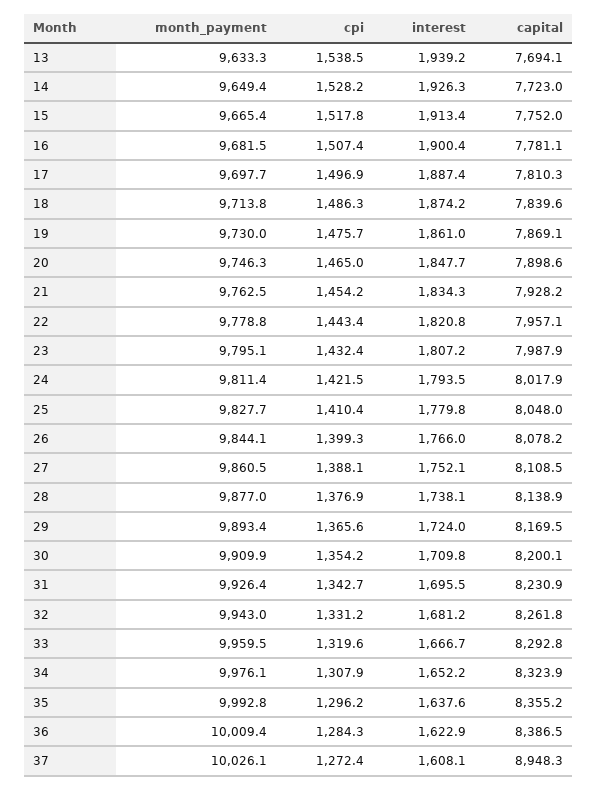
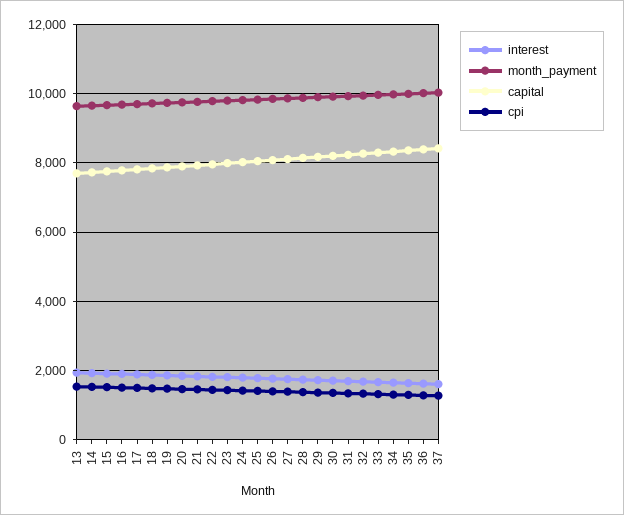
capital, 37: 8948.3 -> 8400

